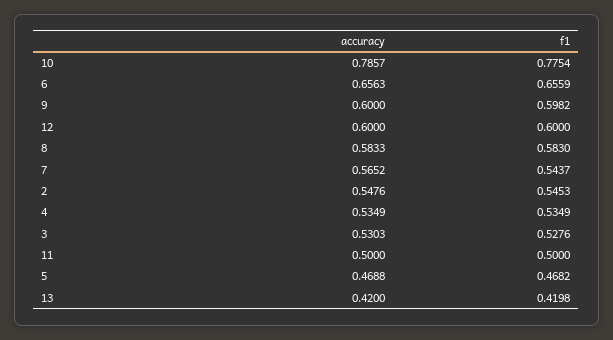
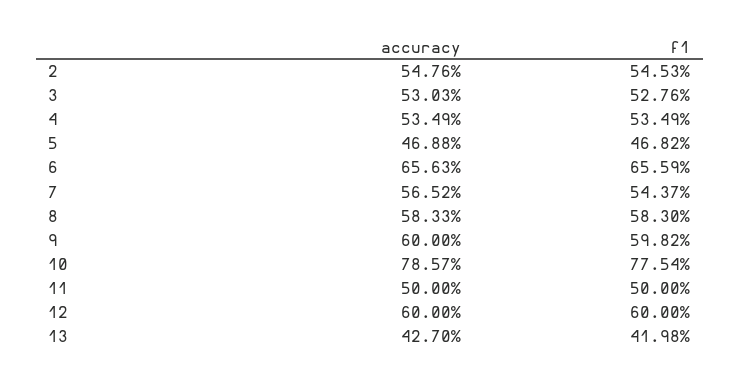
accuracy, 13: 0.42 -> 0.427

